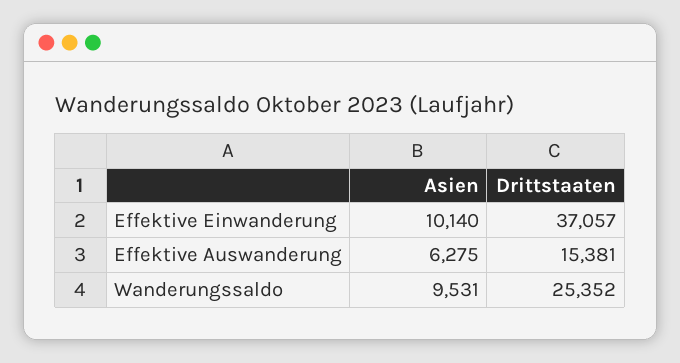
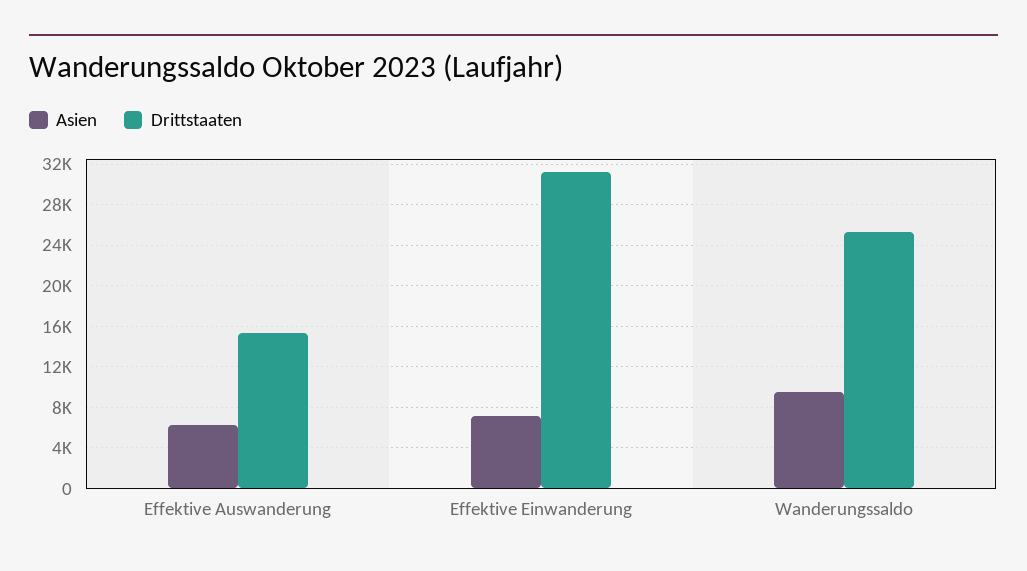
Asien, Effektive Einwanderung: 10140 -> 7000
Drittstaaten, Effektive Einwanderung: 37057 -> 31000

